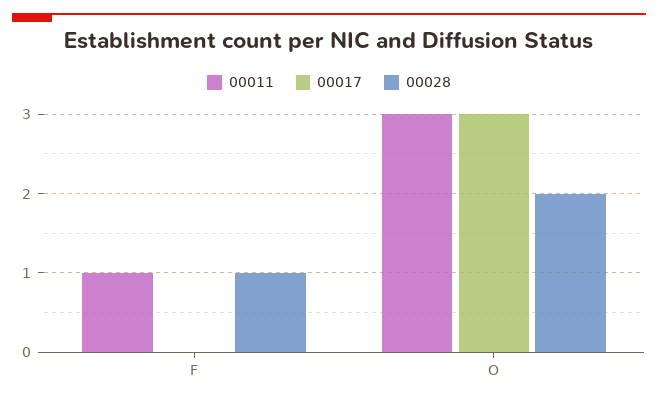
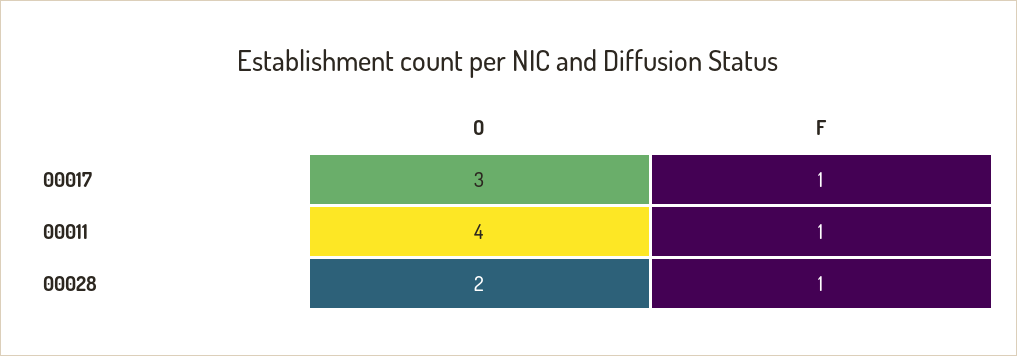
00017, F: 0 -> 1
00011, O: 3 -> 4

